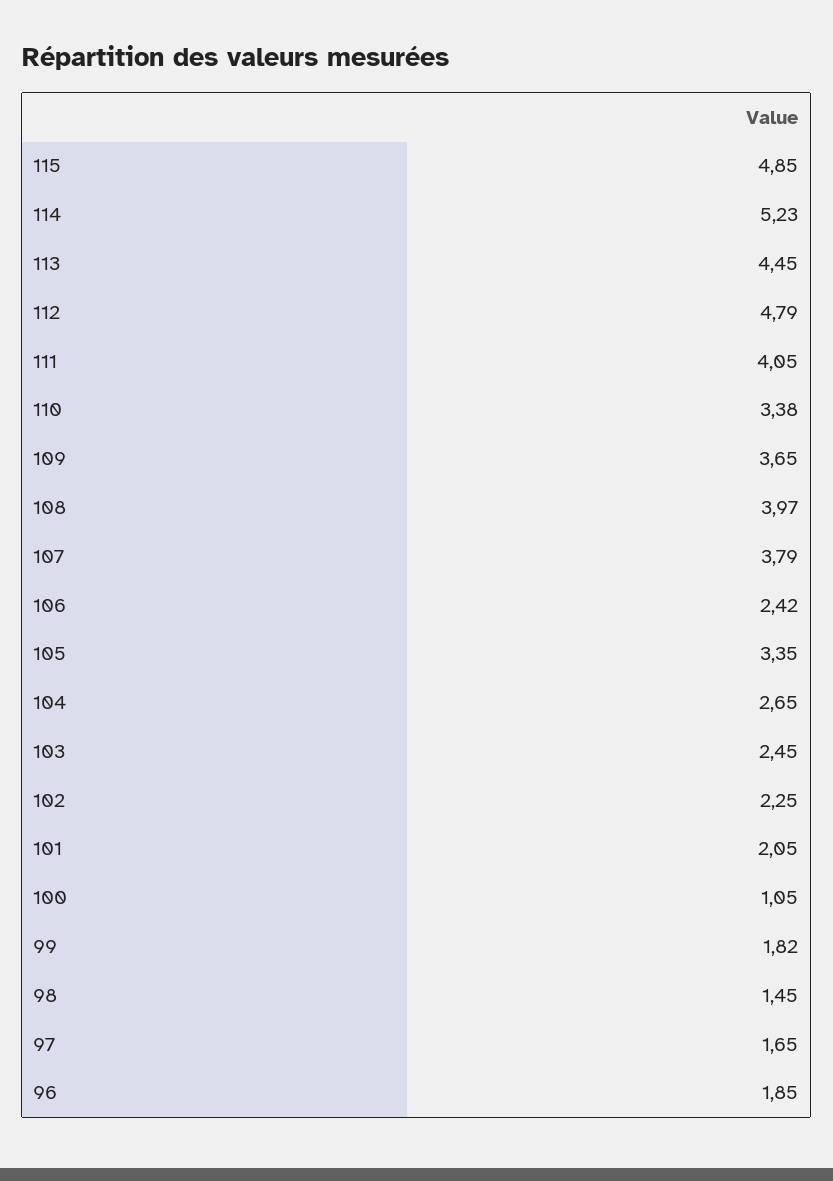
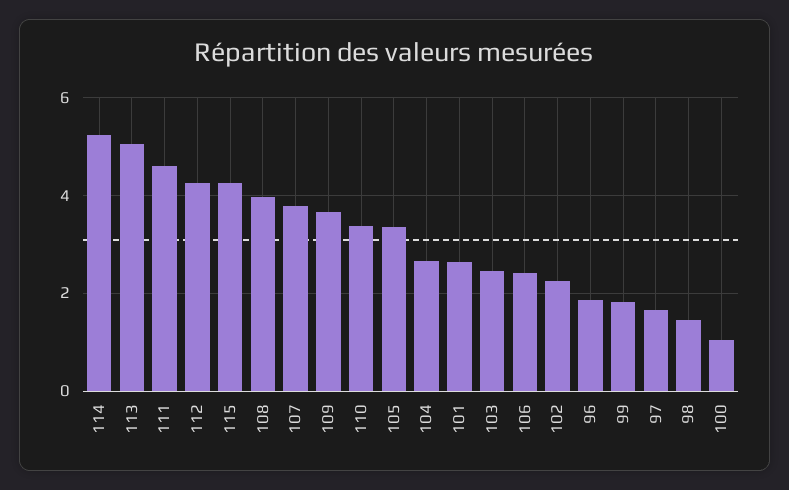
115: 4.85 -> 4.2
113: 4.45 -> 5
112: 4.79 -> 4.2
111: 4.05 -> 4.6
101: 2.05 -> 2.6

